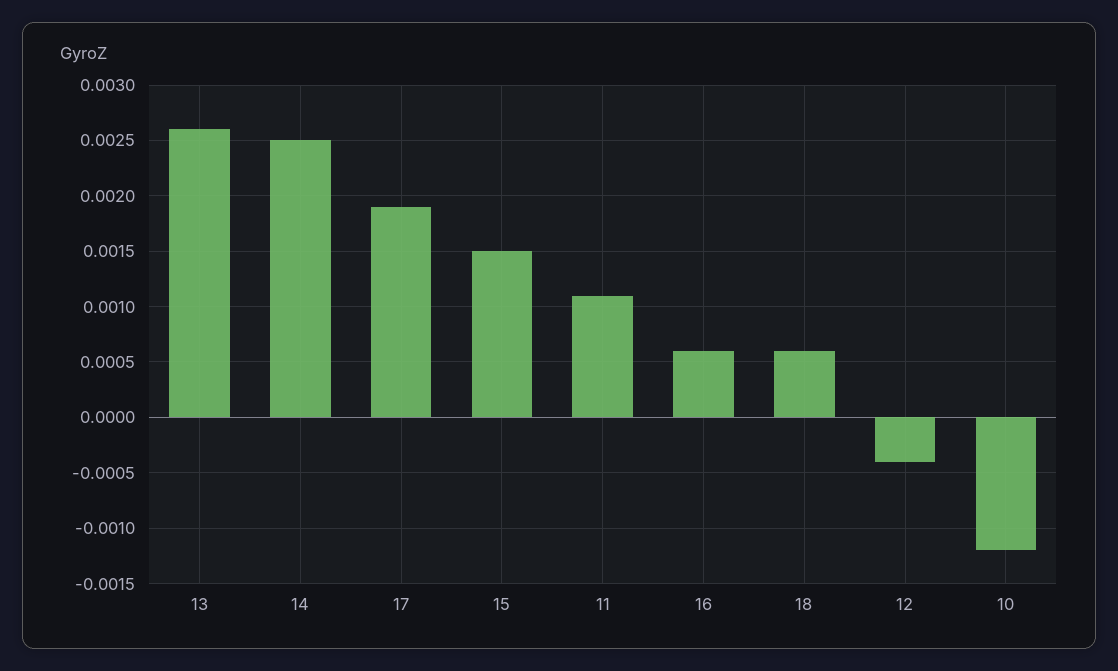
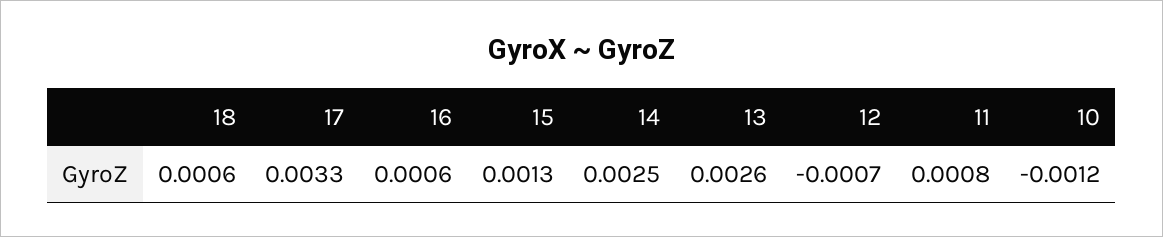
17: 0.0019 -> 0.0033
15: 0.0015 -> 0.0013
11: 0.0011 -> 0.0008
12: -0.0004 -> -0.0007

